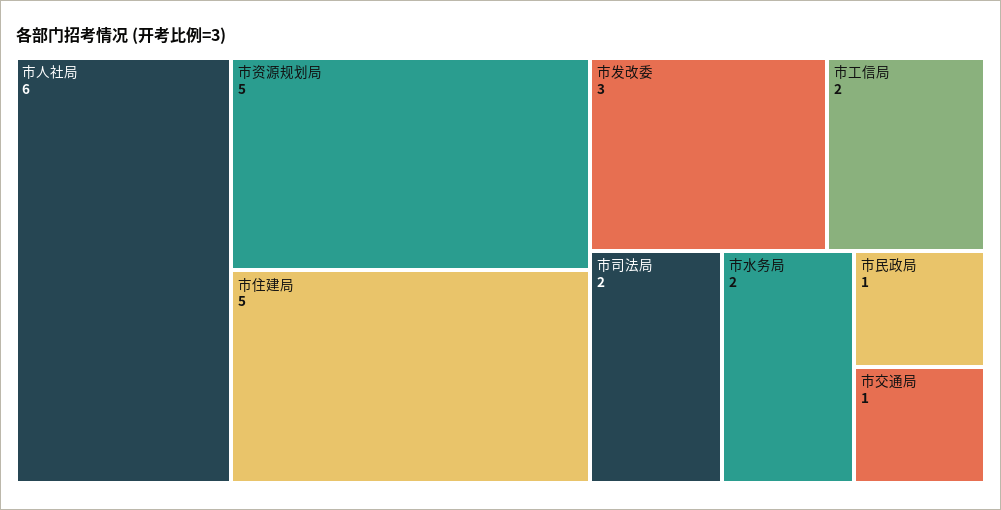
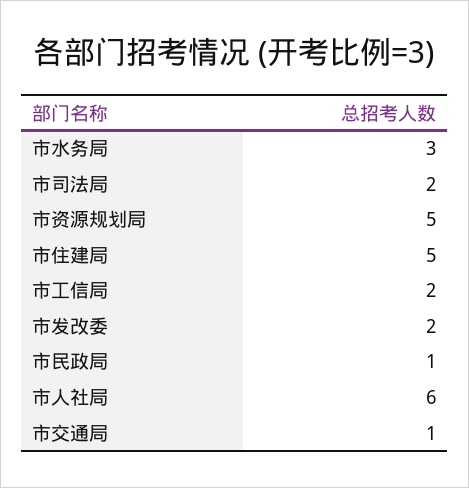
市发改委: 3 -> 2
市水务局: 2 -> 3

